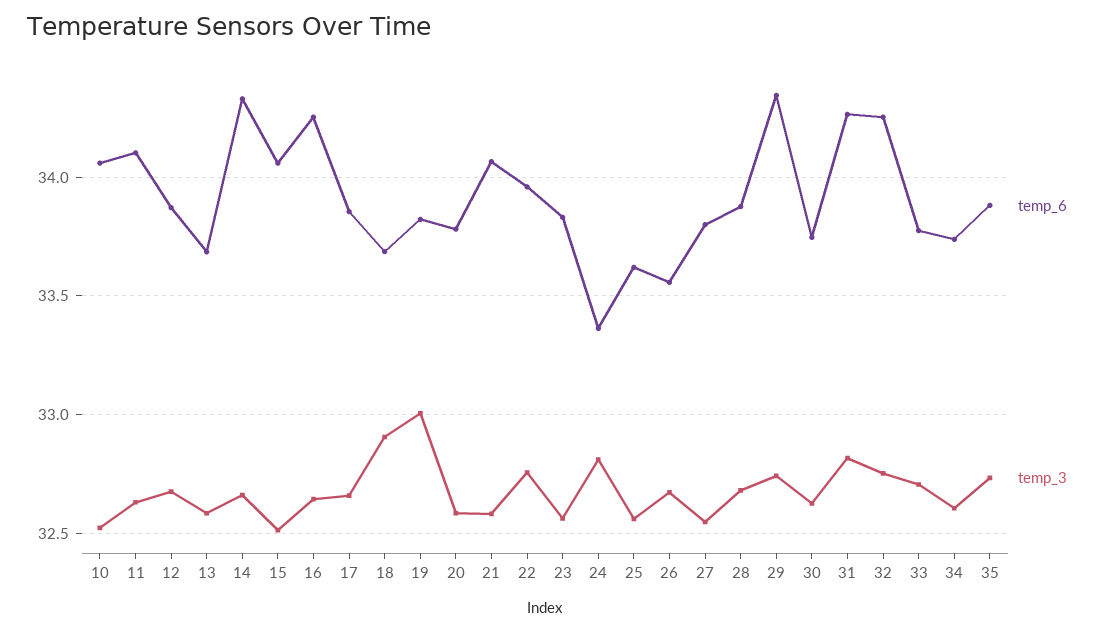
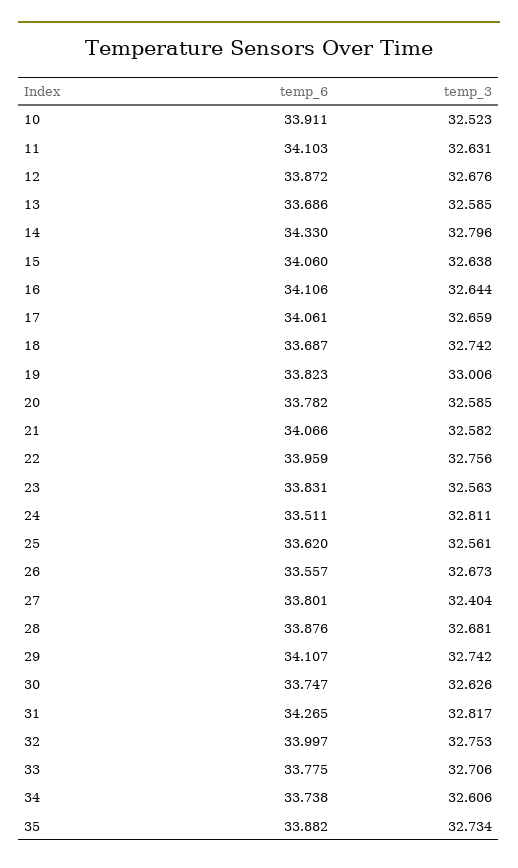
temp_6, 10: 34.05 -> 33.911
temp_3, 14: 32.65 -> 32.796
temp_3, 15: 32.5 -> 32.638
temp_6, 16: 34.25 -> 34.106
temp_6, 17: 33.85 -> 34.061
temp_3, 18: 32.9 -> 32.742
temp_6, 24: 33.35 -> 33.511
temp_3, 27: 32.55 -> 32.404
temp_6, 29: 34.35 -> 34.107
temp_6, 32: 34.25 -> 33.997

